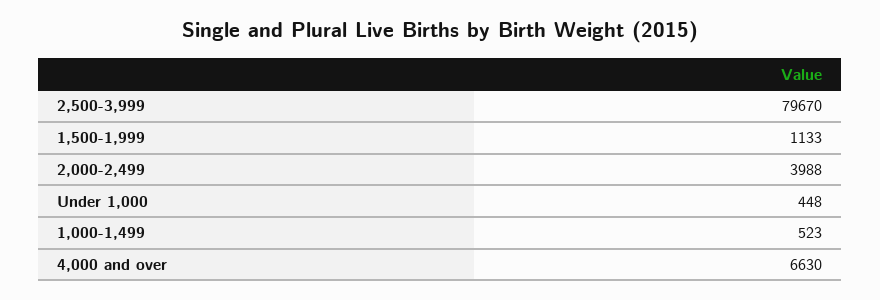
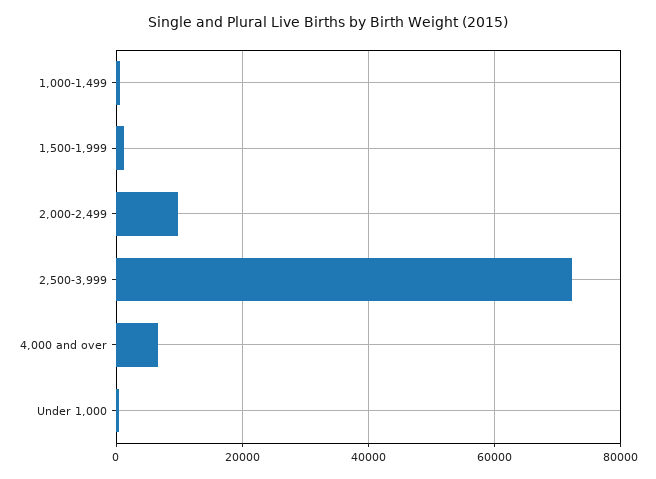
2,500-3,999: 79670 -> 72000
2,000-2,499: 3988 -> 10000

